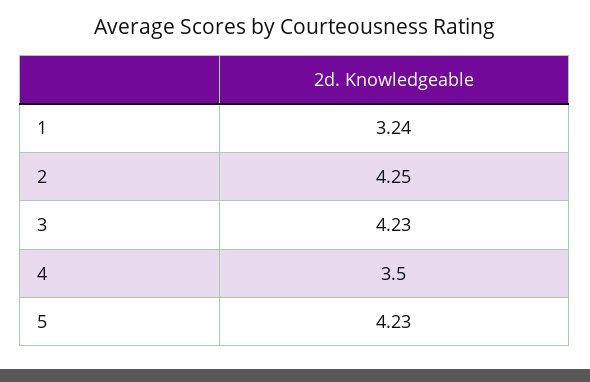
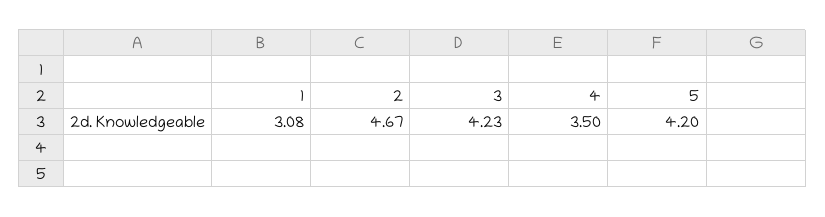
1: 3.24 -> 3.08
2: 4.25 -> 4.67
5: 4.23 -> 4.2

